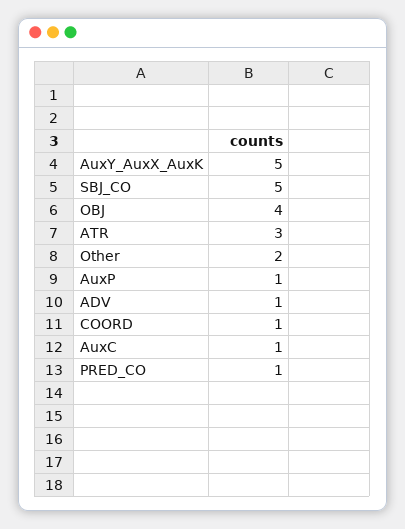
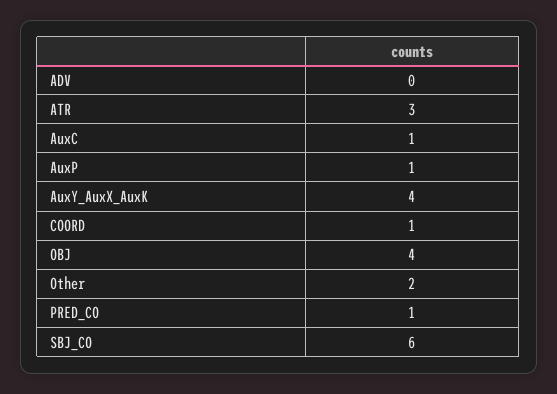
AuxY_AuxX_AuxK: 5 -> 4
SBJ_CO: 5 -> 6
ADV: 1 -> 0

